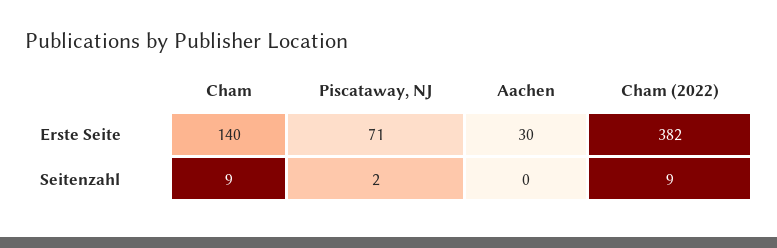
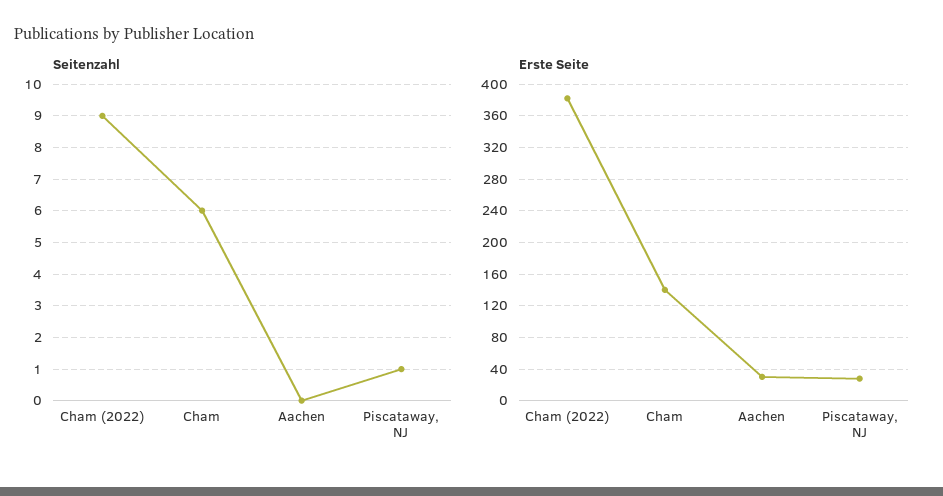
Erste Seite, Piscataway, NJ: 71 -> 30
Seitenzahl, Cham: 9 -> 6
Seitenzahl, Piscataway, NJ: 2 -> 1

